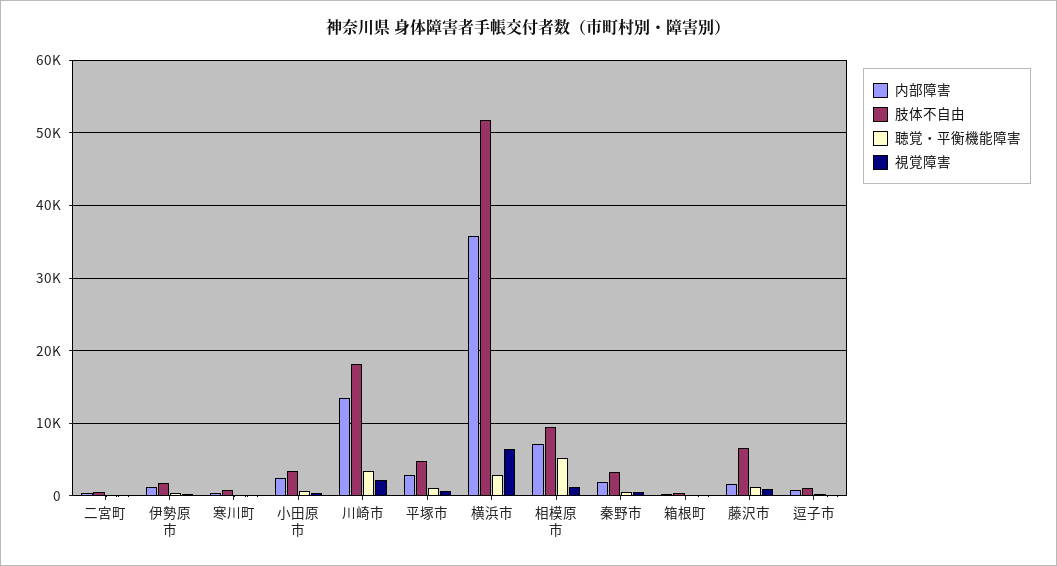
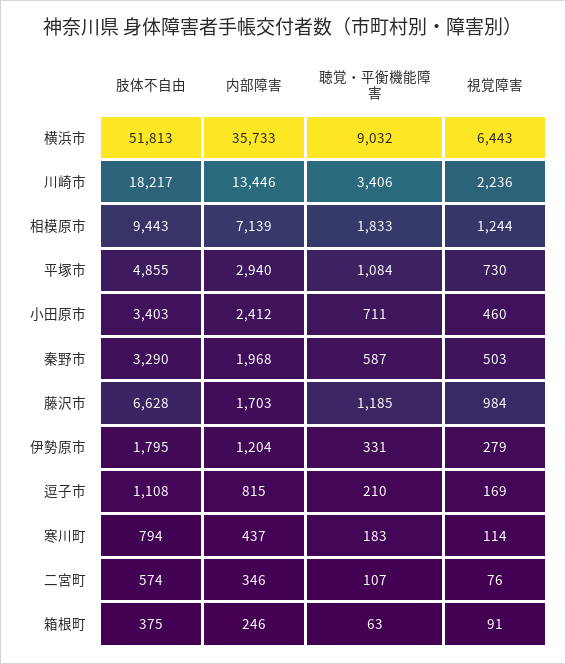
聴覚・平衡機能障害, 横浜市: 3000 -> 9032
聴覚・平衡機能障害, 相模原市: 5000 -> 1833

